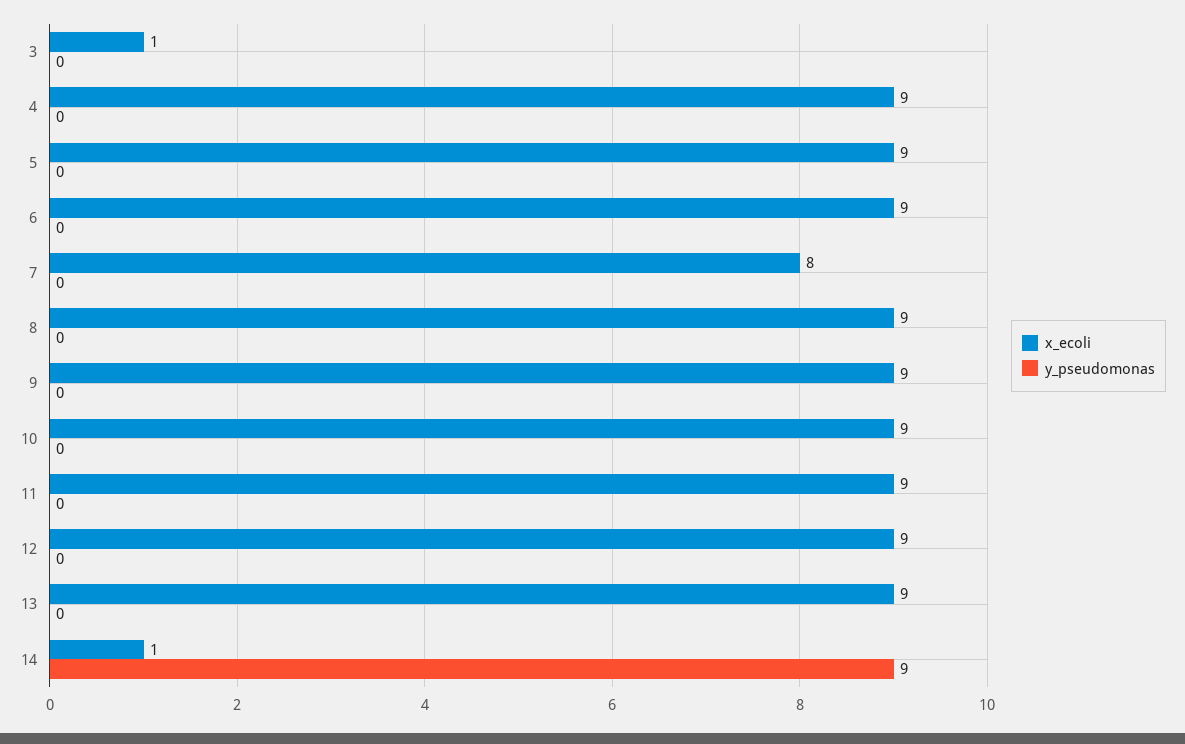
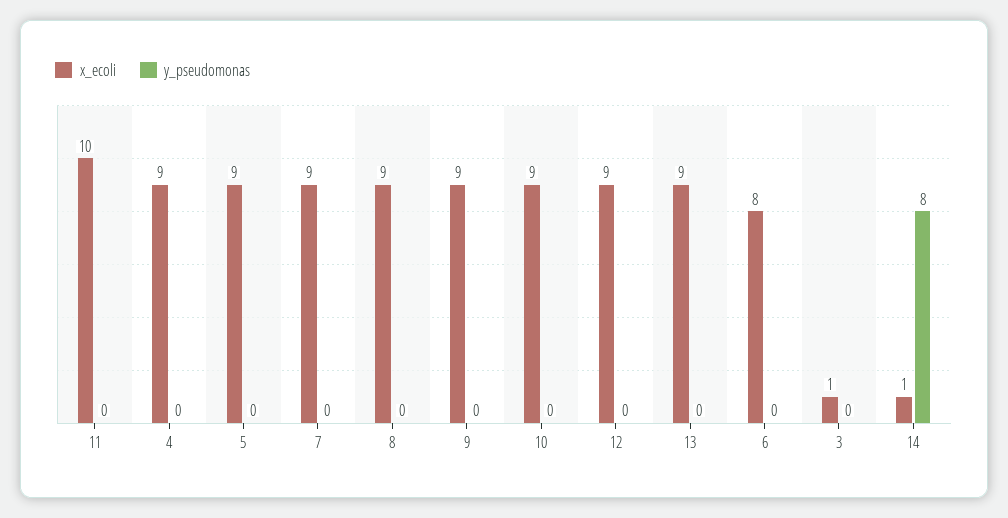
x_ecoli, 6: 9 -> 8
x_ecoli, 7: 8 -> 9
x_ecoli, 11: 9 -> 10
y_pseudomonas, 14: 9 -> 8

